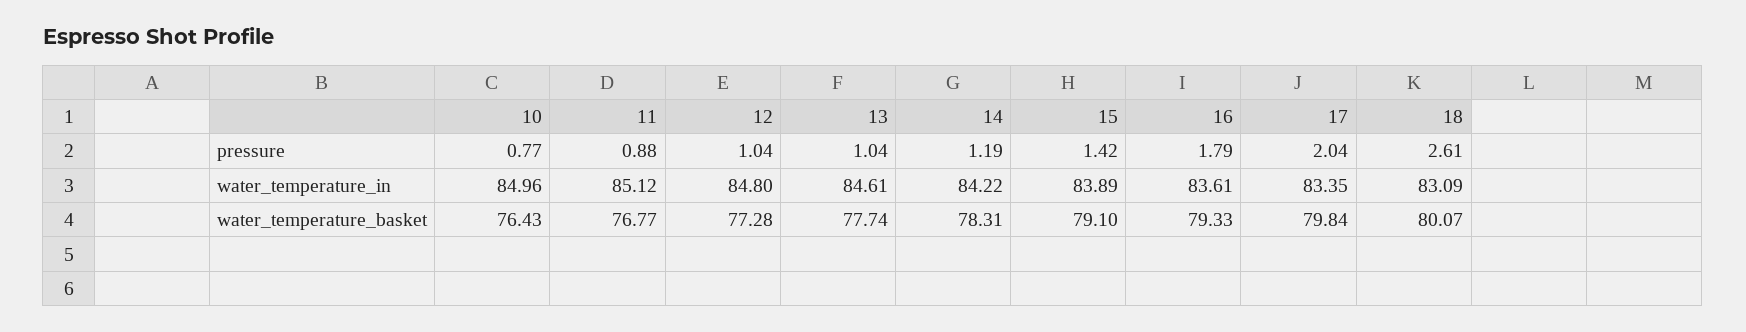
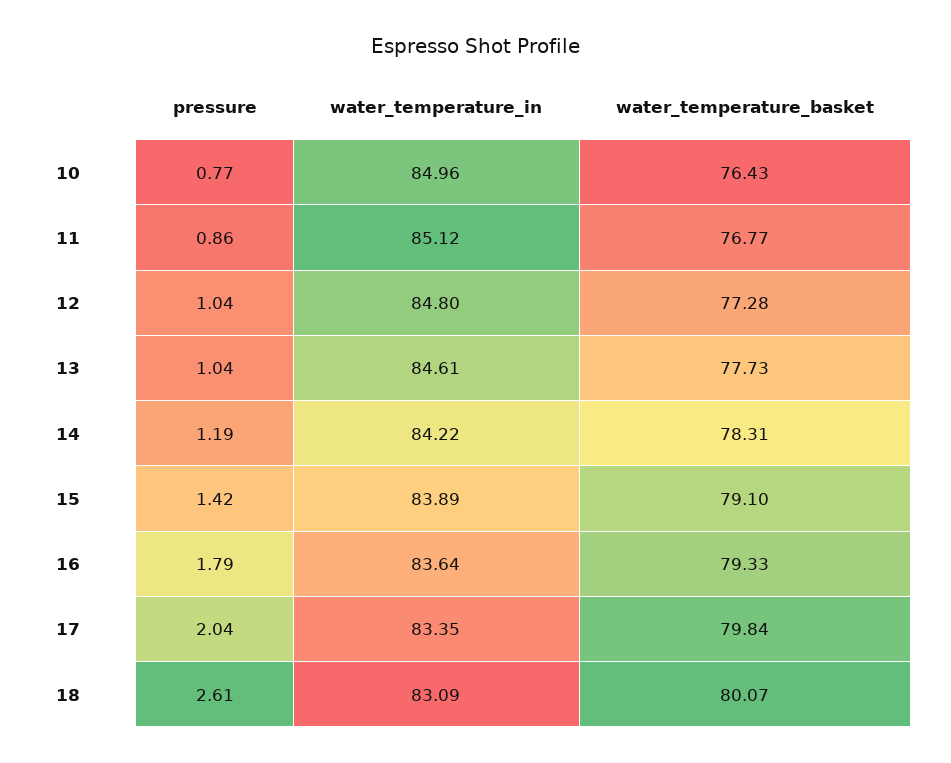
11, pressure: 0.88 -> 0.86
16, water_temperature_in: 83.61 -> 83.64
13, water_temperature_basket: 77.74 -> 77.73

